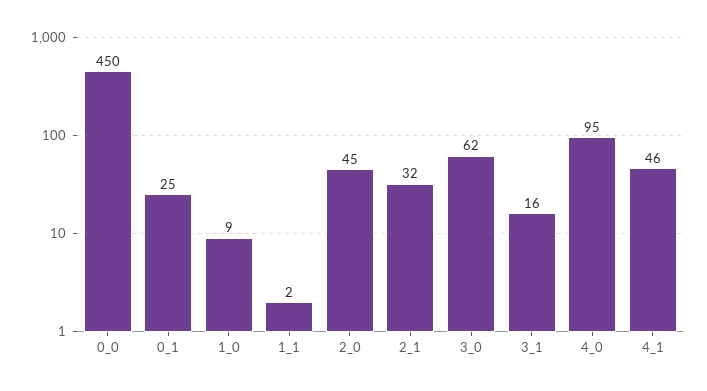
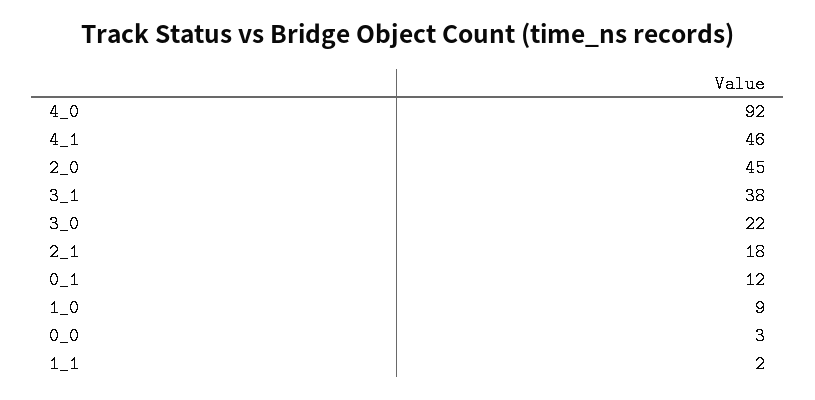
0_0: 450 -> 3
0_1: 25 -> 12
2_1: 32 -> 18
3_0: 62 -> 22
3_1: 16 -> 38
4_0: 95 -> 92

